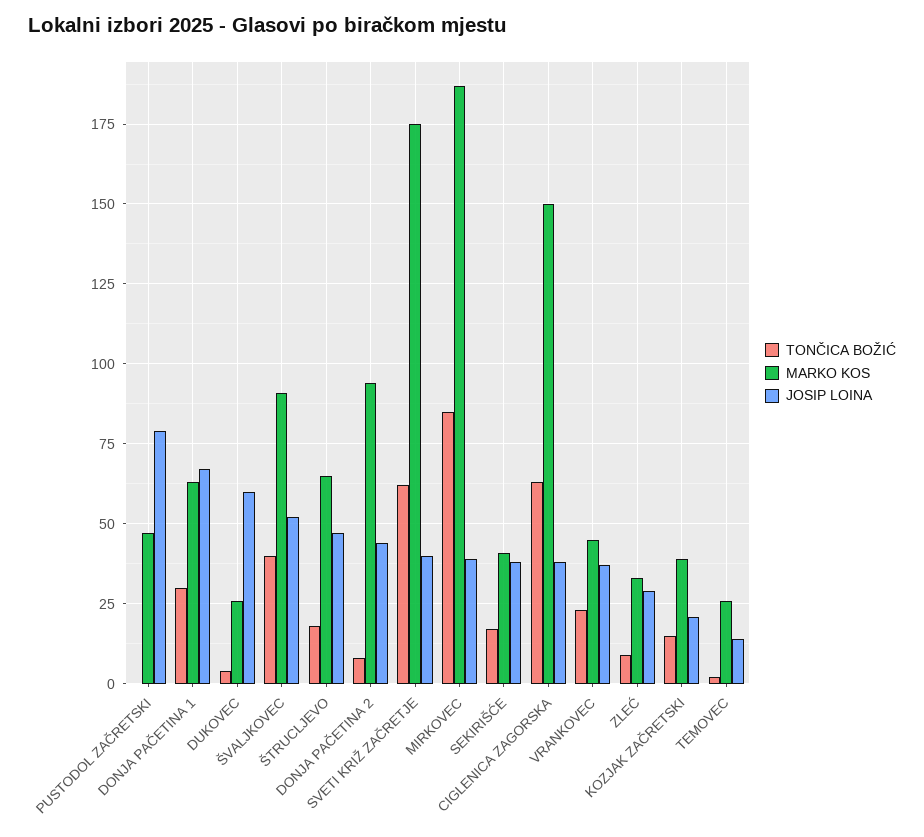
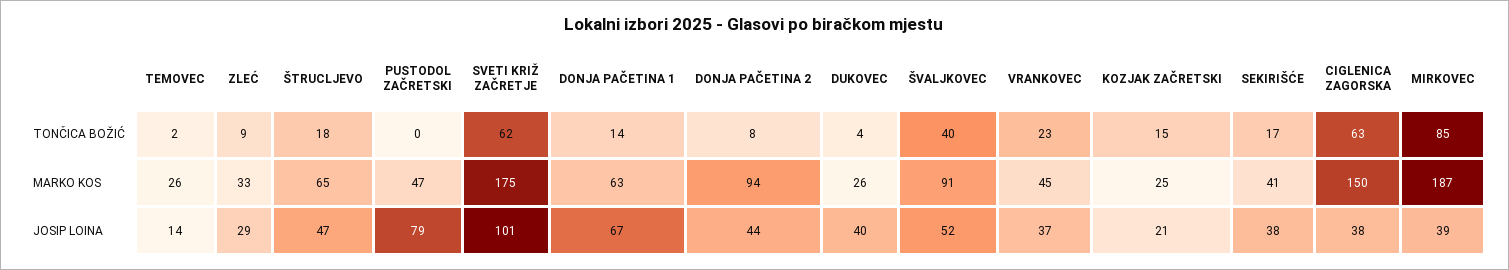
TONČICA BOŽIĆ, DONJA PAČETINA 1: 30 -> 14
JOSIP LOINA, DUKOVEC: 60 -> 40
JOSIP LOINA, SVETI KRIŽ ZAČRETJE: 40 -> 101
MARKO KOS, KOZJAK ZAČRETSKI: 40 -> 25

